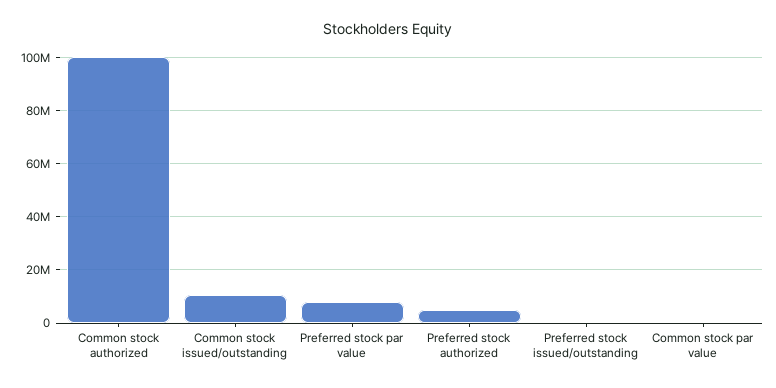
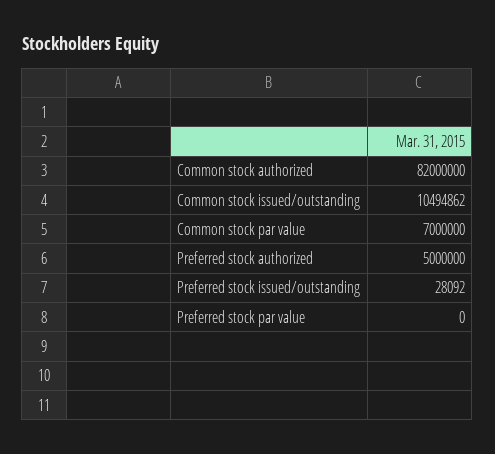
Common stock authorized: 100000000 -> 82000000
Preferred stock par value: 7500000 -> 0
Common stock par value: 0 -> 7000000

